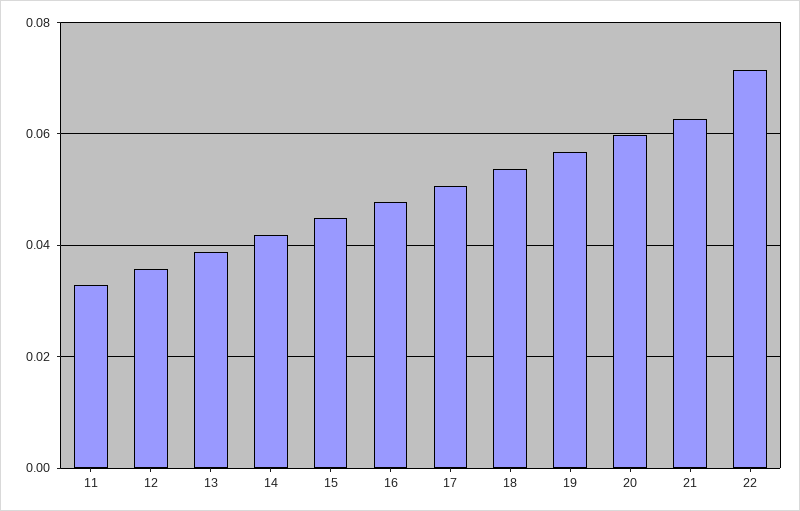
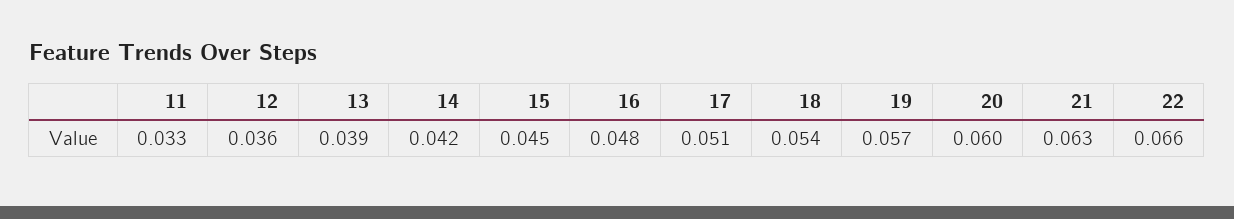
22: 0.072 -> 0.066

